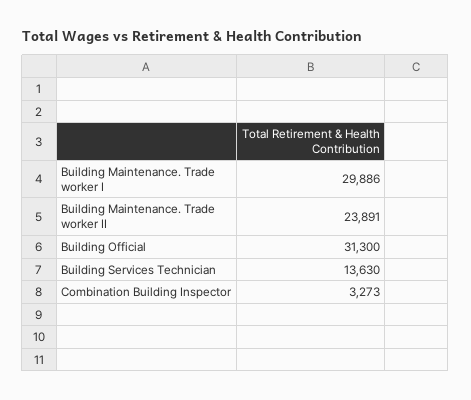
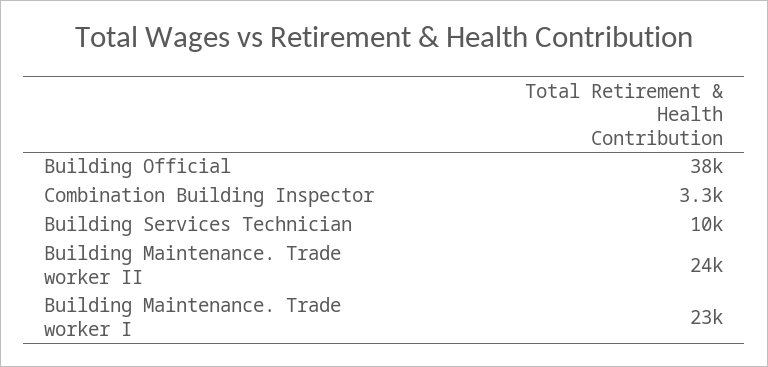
Building Maintenance. Trade worker I: 29886 -> 23000
Building Official: 31300 -> 38000
Building Services Technician: 13630 -> 10000

